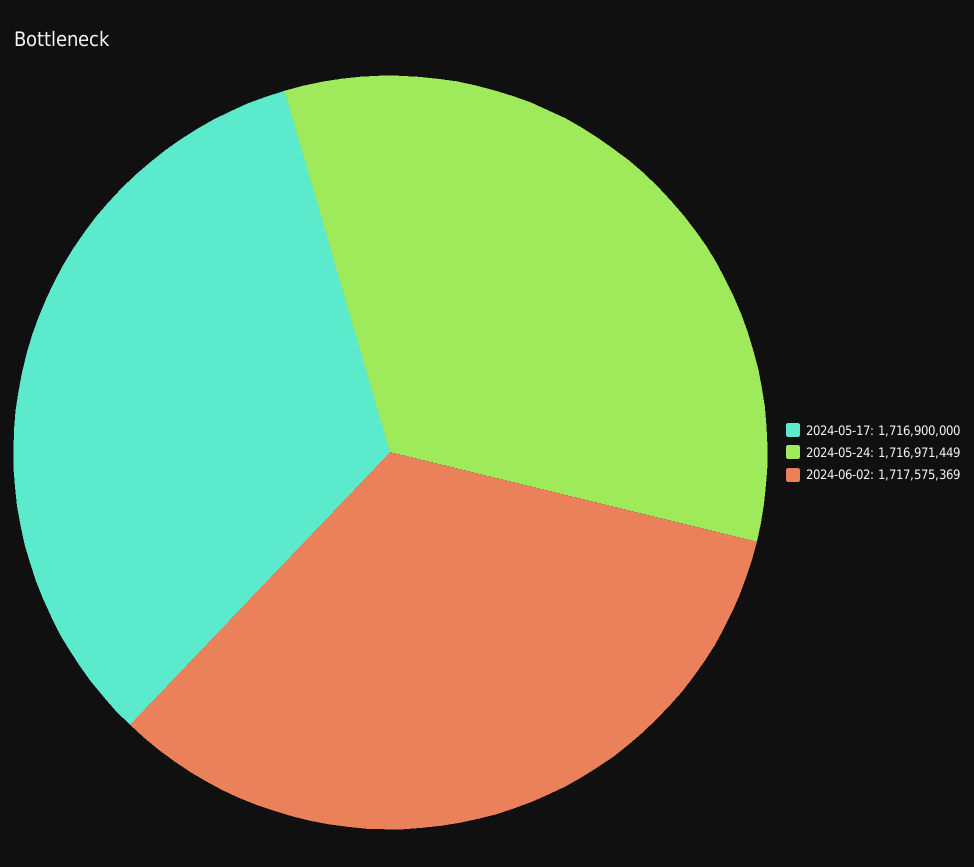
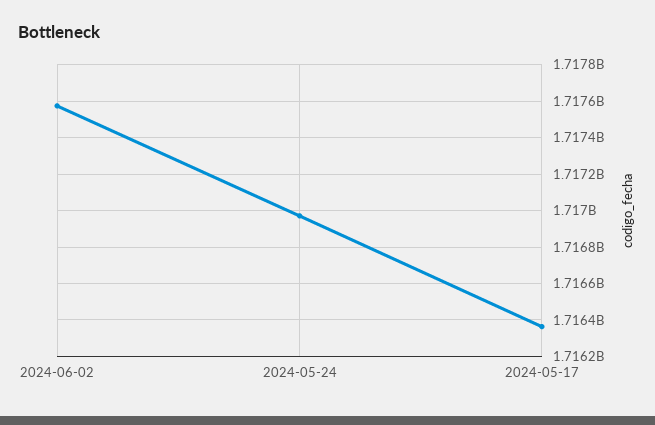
2024-05-17: 1716900000 -> 1716350000

